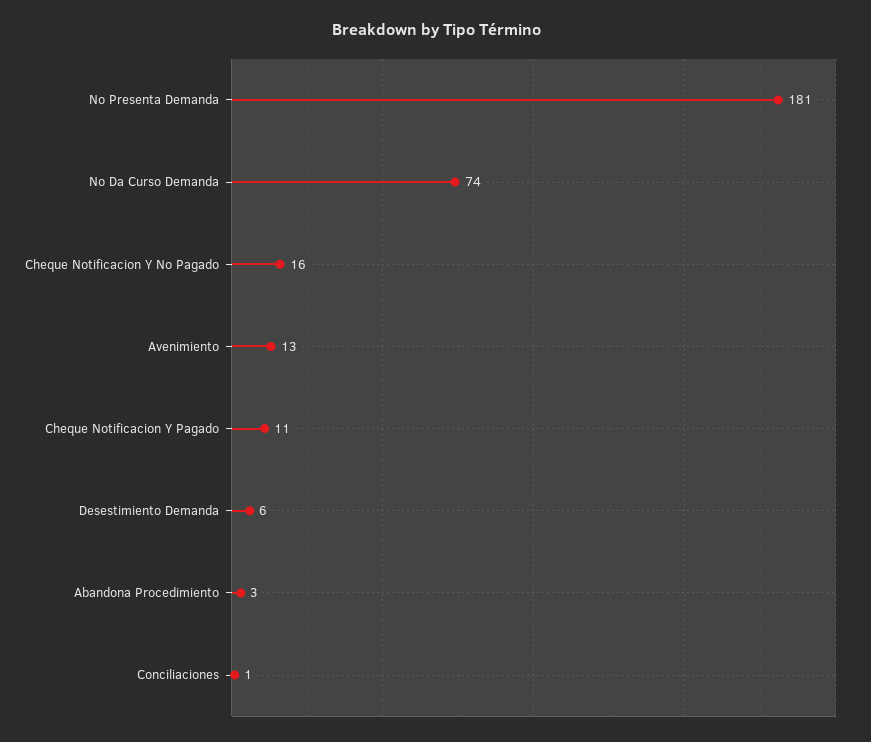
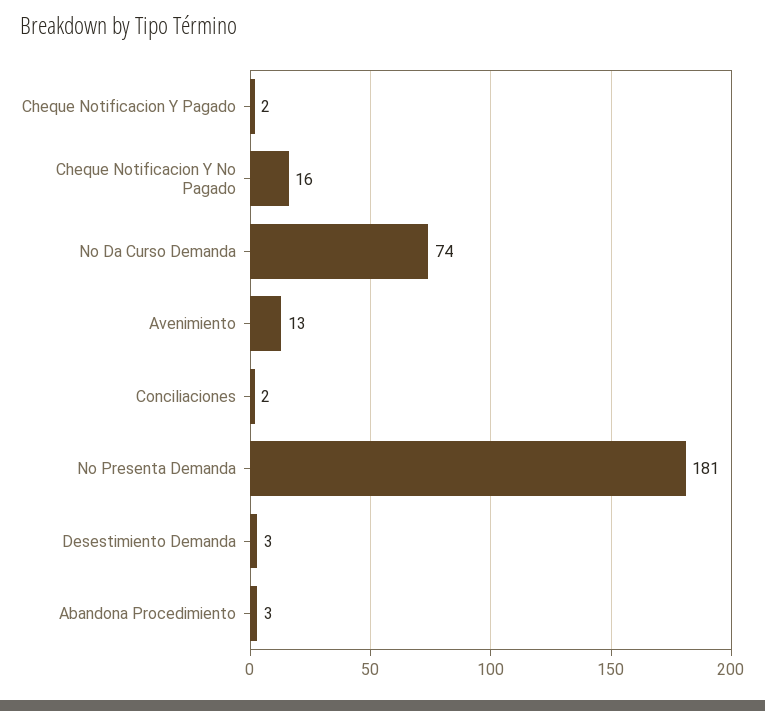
Cheque Notificacion Y Pagado: 11 -> 2
Desestimiento Demanda: 6 -> 3
Conciliaciones: 1 -> 2

